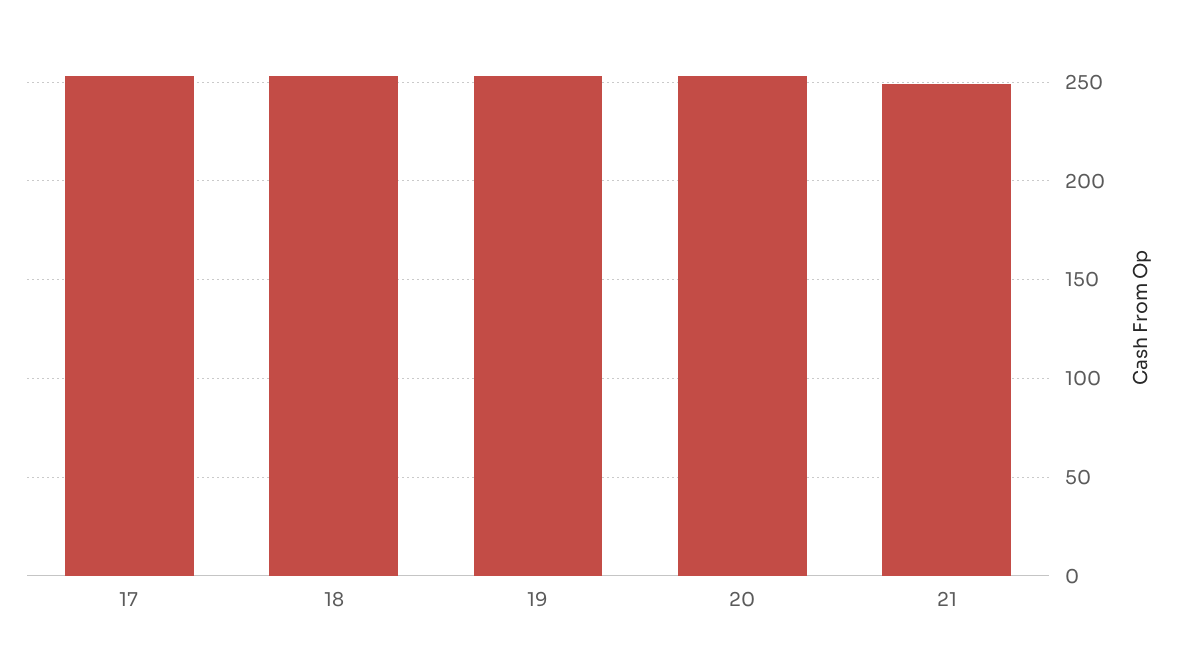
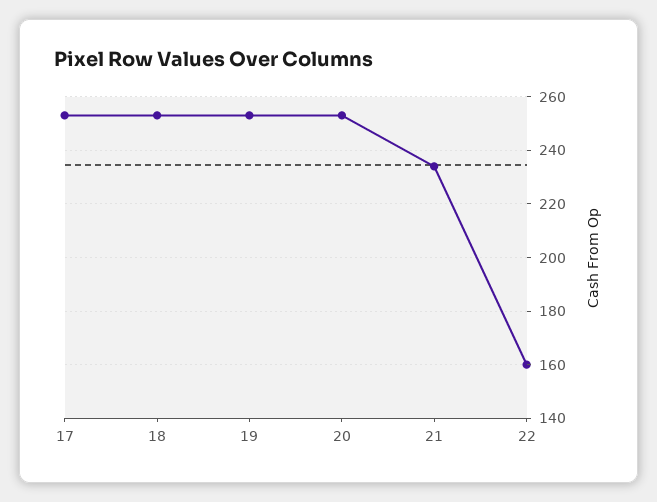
21: 250 -> 235
22: none -> 160

